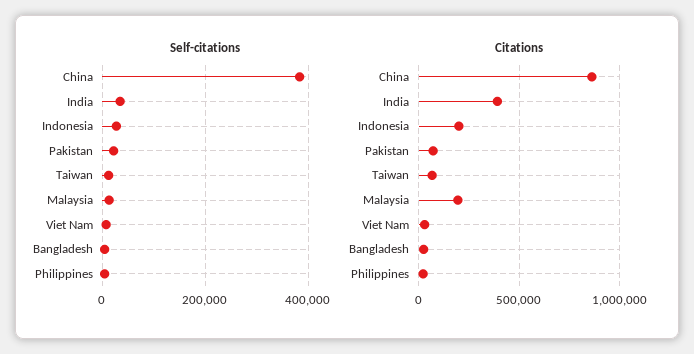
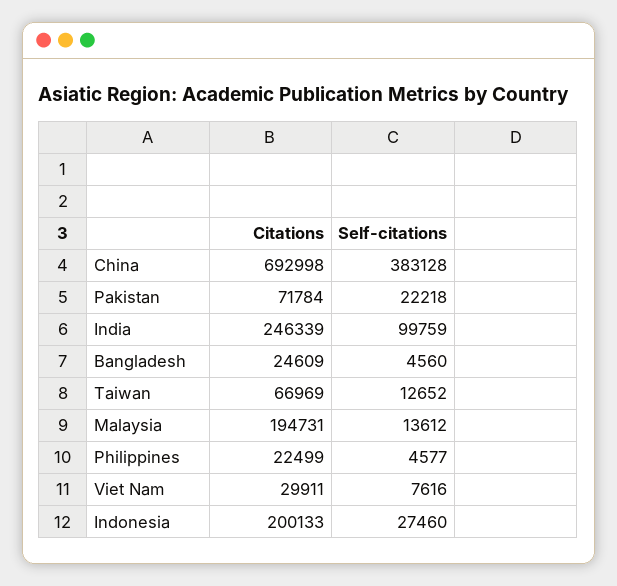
Self-citations, India: 40000 -> 99759
Citations, China: 850000 -> 692998
Citations, India: 400000 -> 246339

